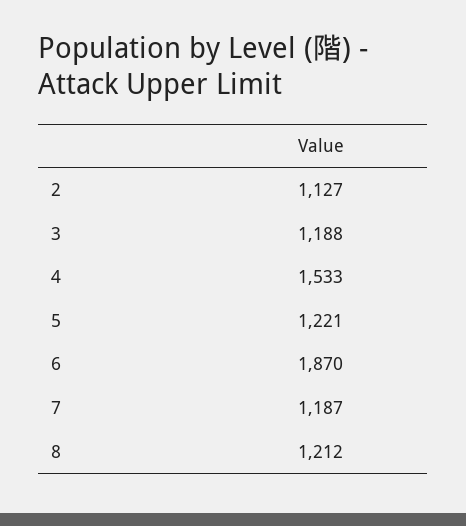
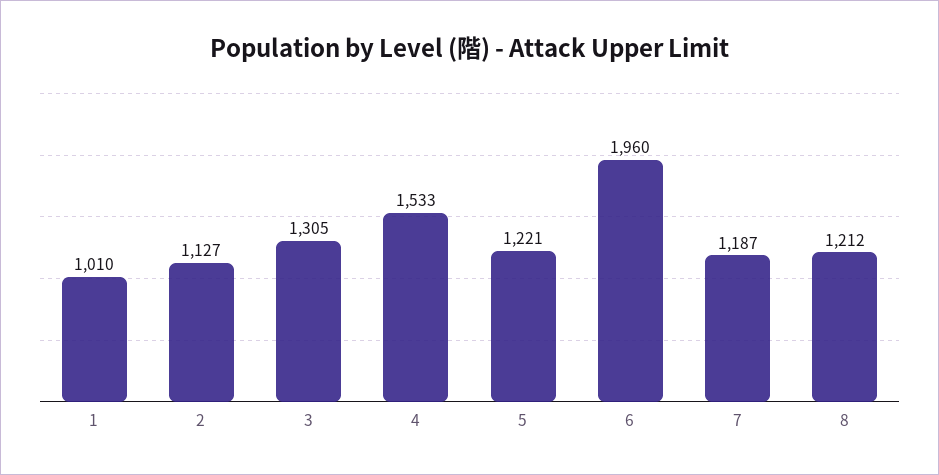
3: 1188 -> 1305
6: 1870 -> 1960
1: none -> 1010

